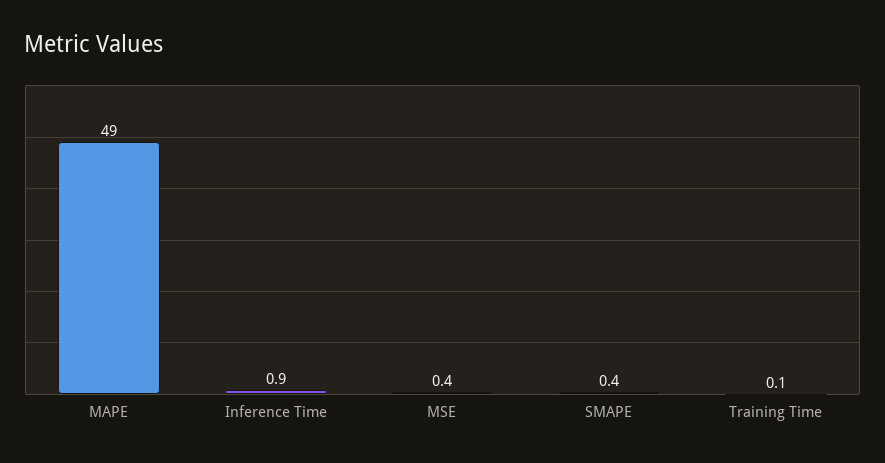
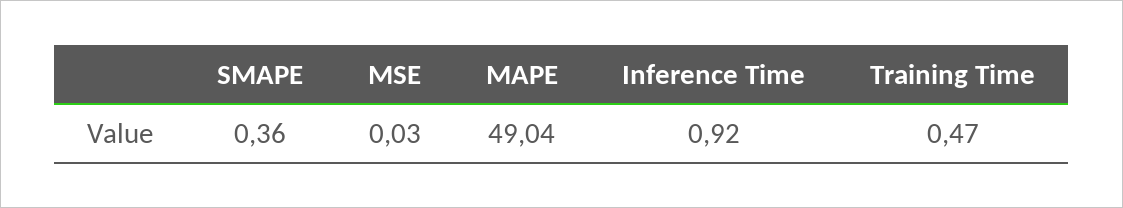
MSE: 0.4 -> 0.03
Training Time: 0.1 -> 0.47

